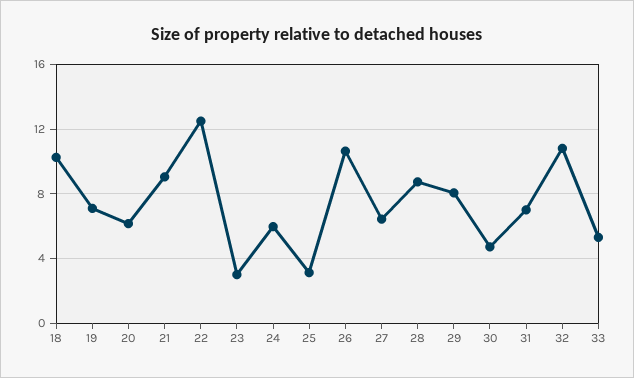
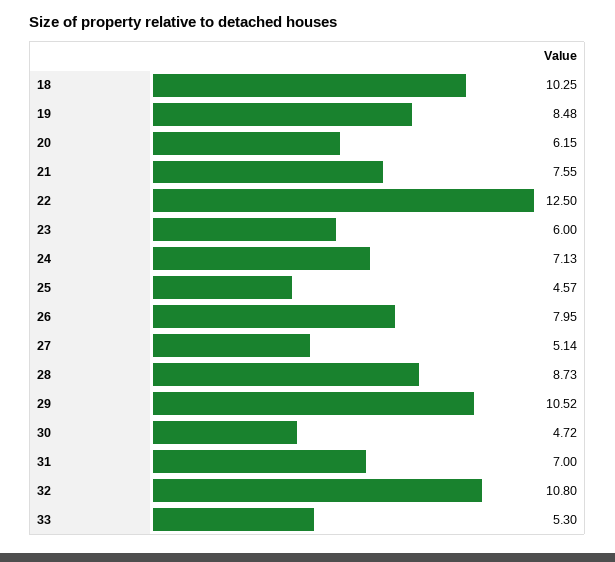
19: 7 -> 8.48
21: 9 -> 7.55
23: 3 -> 6
24: 6 -> 7.13
25: 3 -> 4.57
26: 10.5 -> 7.95
27: 6.5 -> 5.14
29: 8 -> 10.52

